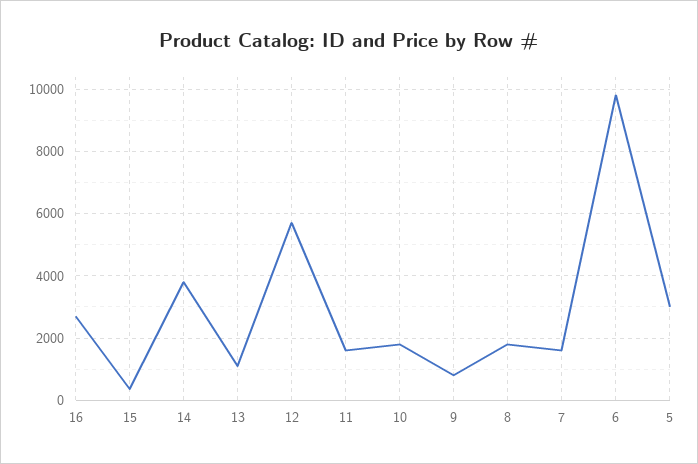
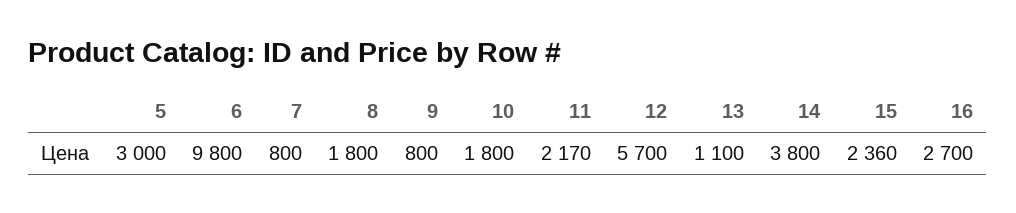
15: 400 -> 2360
11: 1600 -> 2170
7: 1600 -> 800

